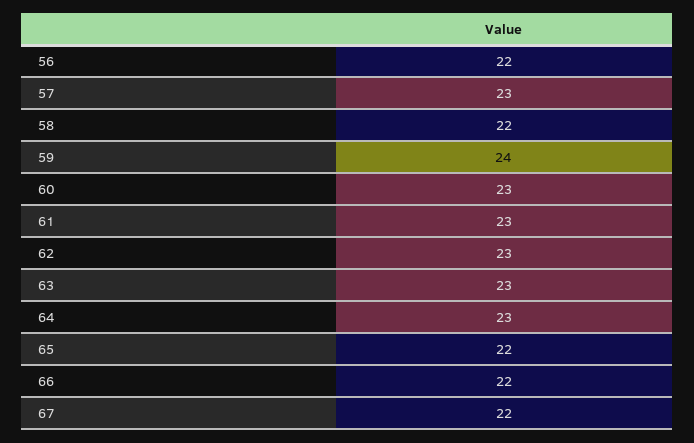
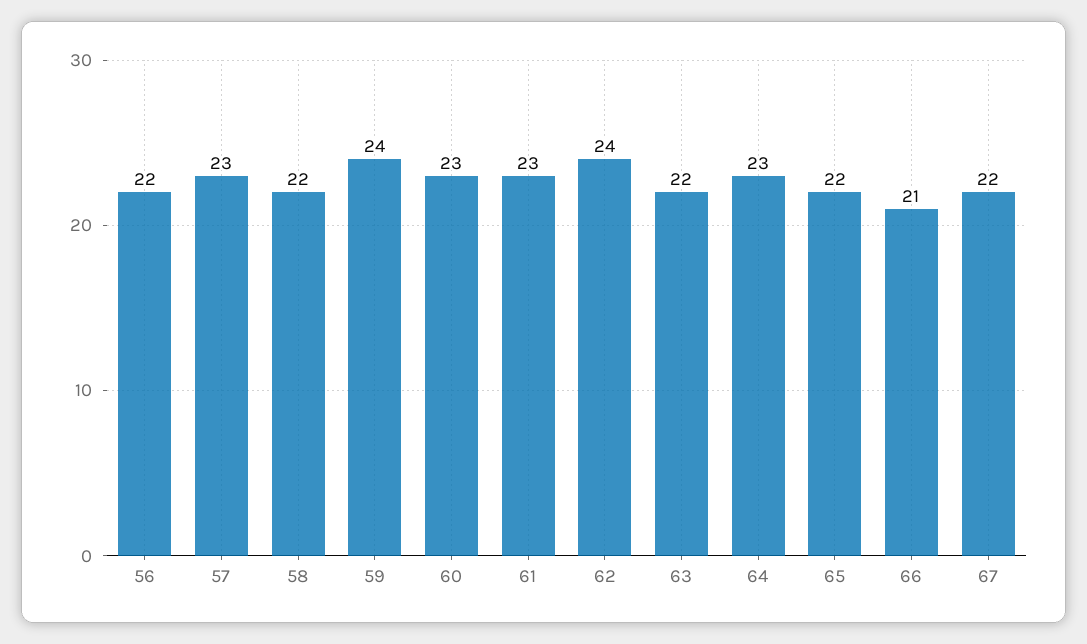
62: 23 -> 24
63: 23 -> 22
66: 22 -> 21

